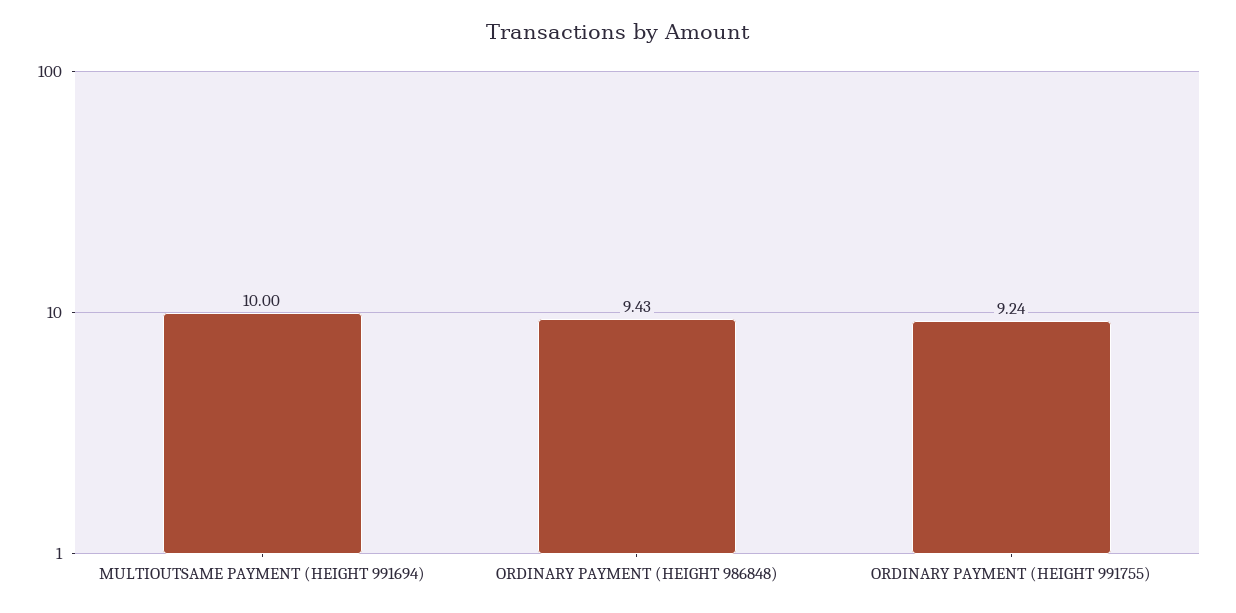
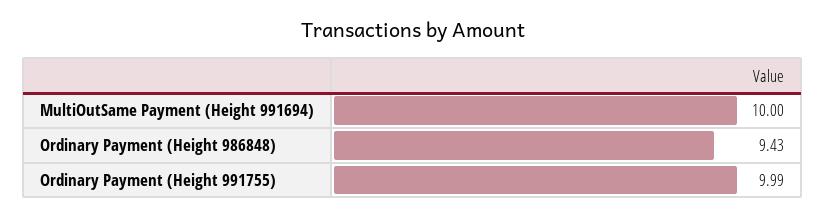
ORDINARY PAYMENT (HEIGHT 991755): 9.24 -> 9.99

